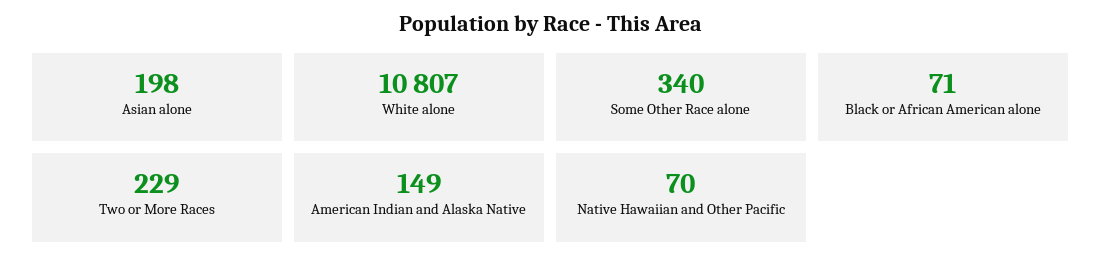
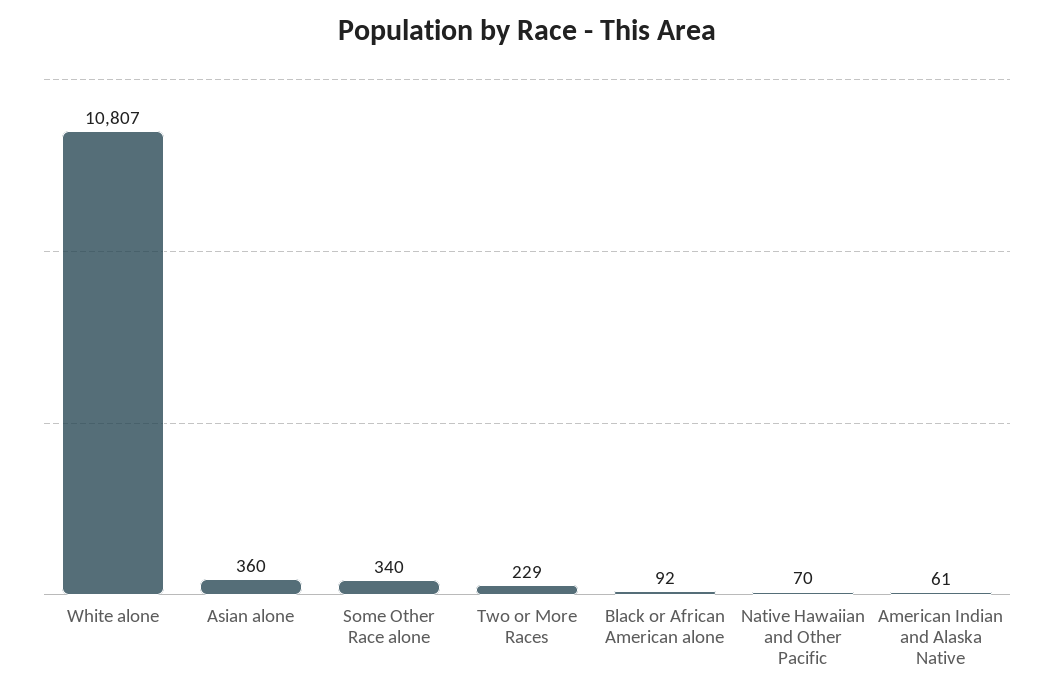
Asian alone: 198 -> 360
Black or African American alone: 71 -> 92
American Indian and Alaska Native: 149 -> 61

